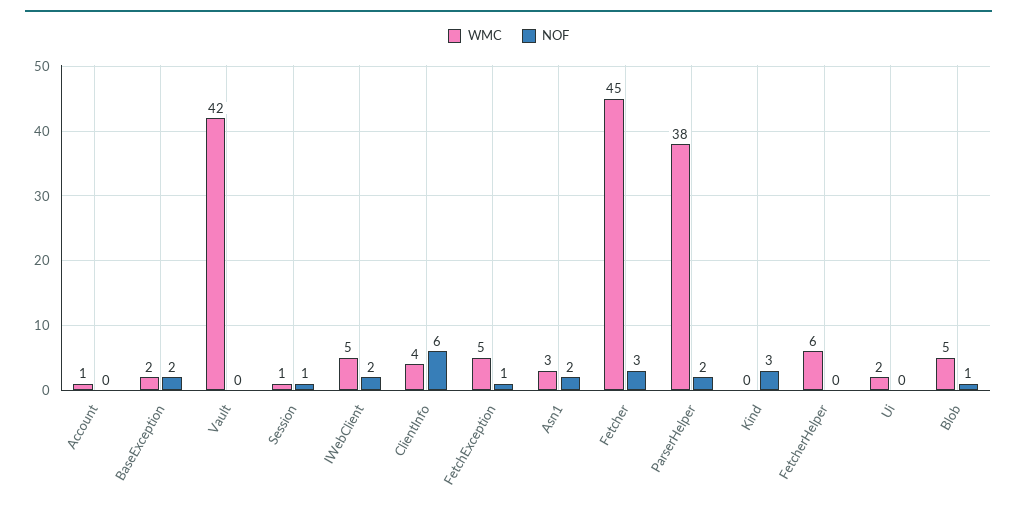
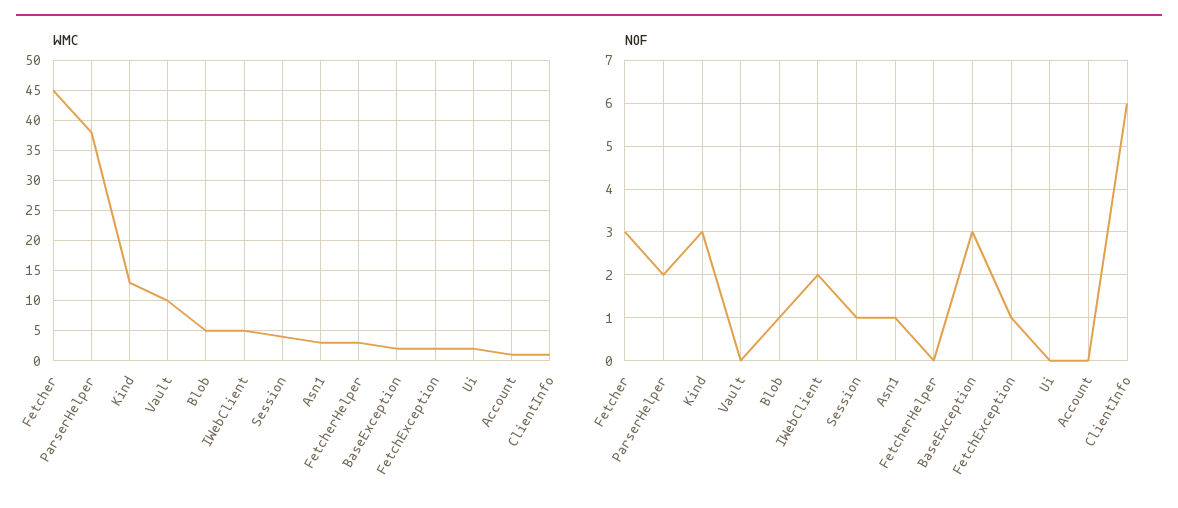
NOF, BaseException: 2 -> 3
WMC, Vault: 42 -> 10
WMC, Session: 1 -> 4
WMC, ClientInfo: 4 -> 1
WMC, FetchException: 5 -> 2
NOF, Asn1: 2 -> 1
WMC, Kind: 0 -> 13
WMC, FetcherHelper: 6 -> 3

